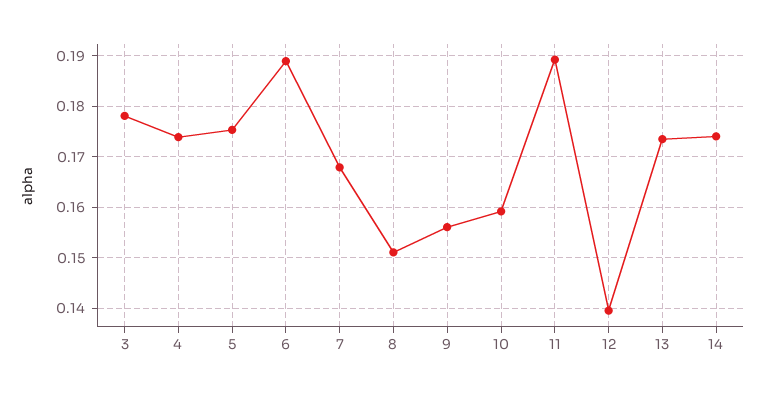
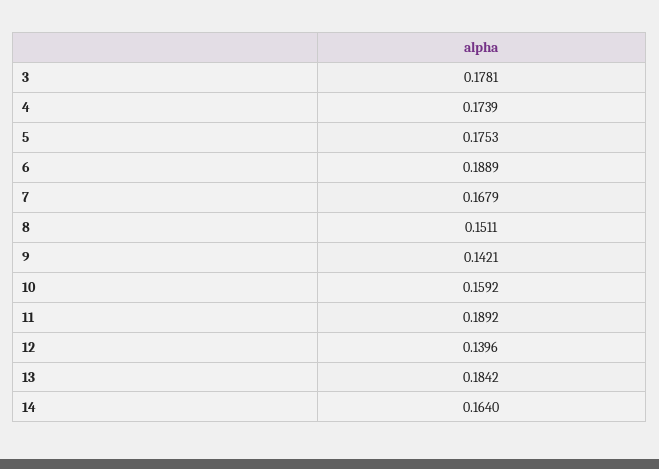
9: 0.156 -> 0.1421
13: 0.174 -> 0.1842
14: 0.174 -> 0.164

